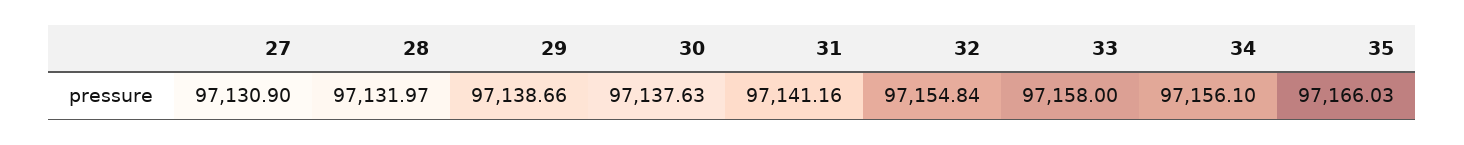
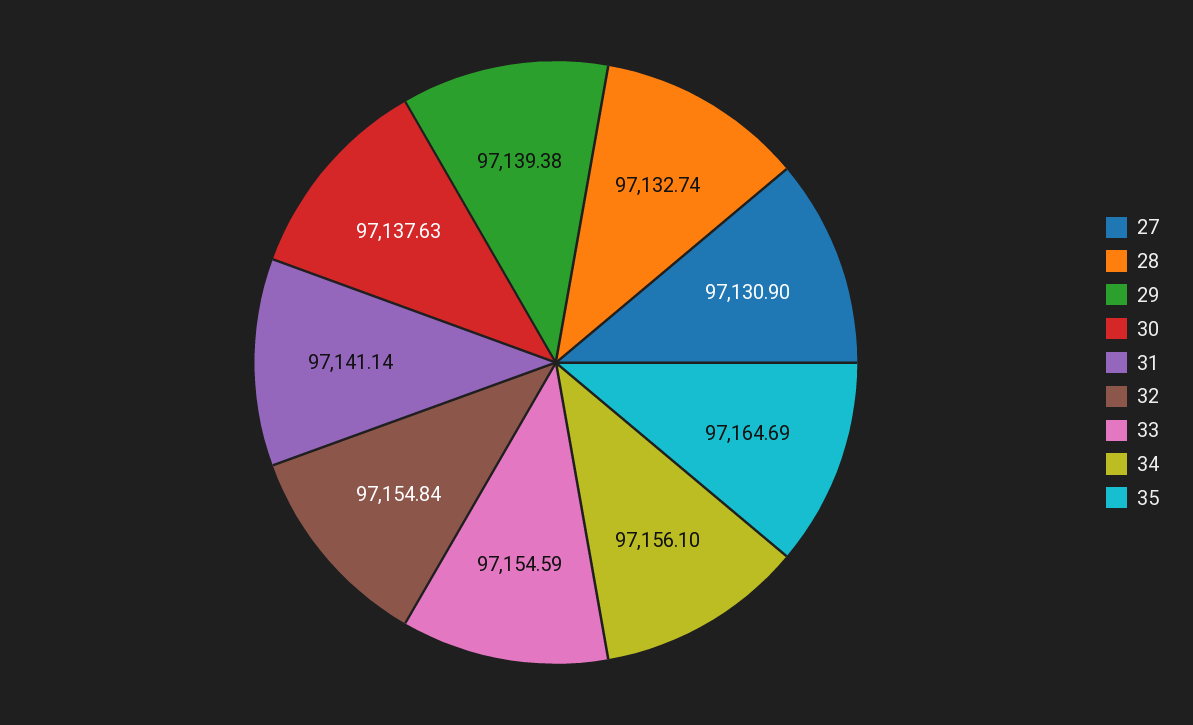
28: 97131.97 -> 97132.74
29: 97138.66 -> 97139.38
31: 97141.16 -> 97141.14
33: 97158 -> 97154.59
35: 97166.03 -> 97164.69

